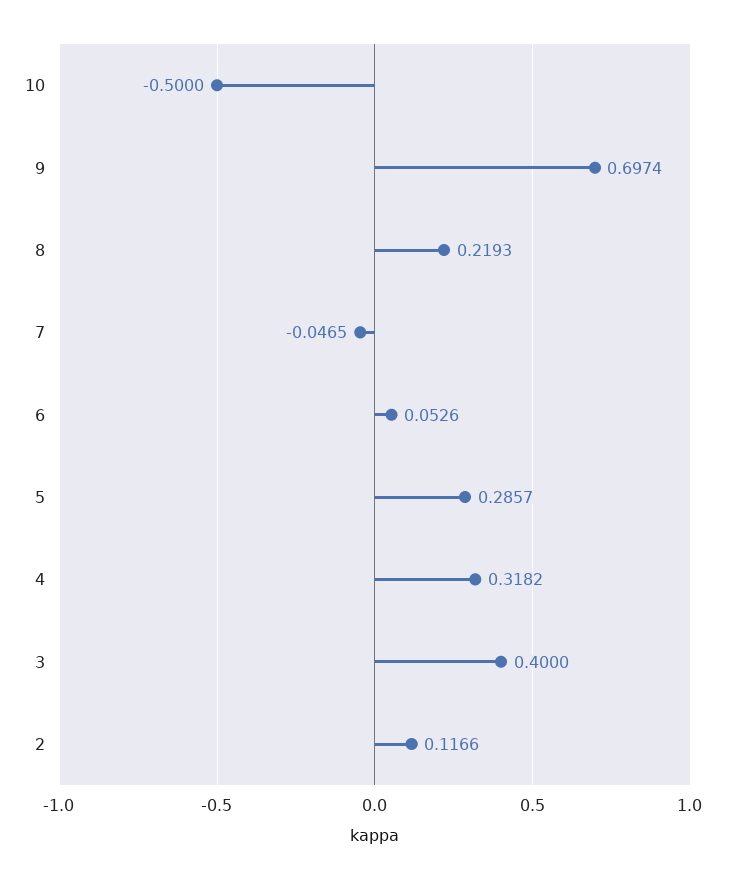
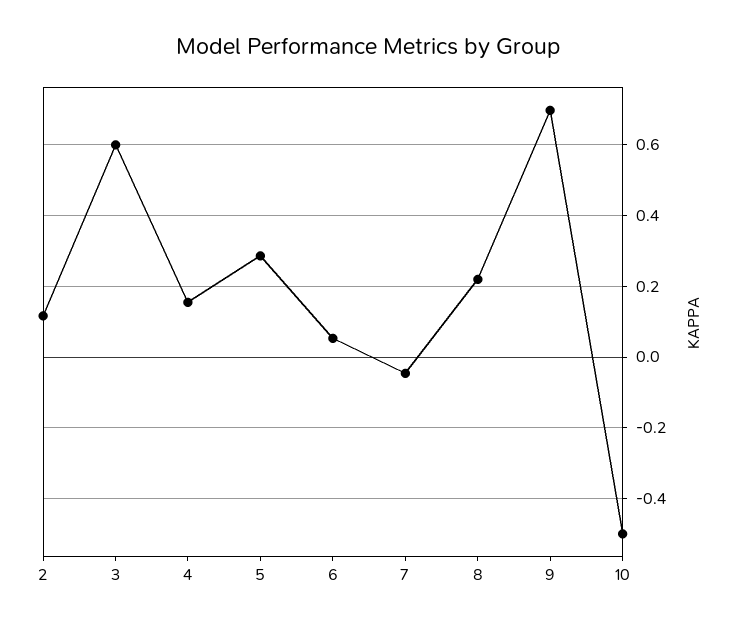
4: 0.3182 -> 0.16
3: 0.4 -> 0.6

